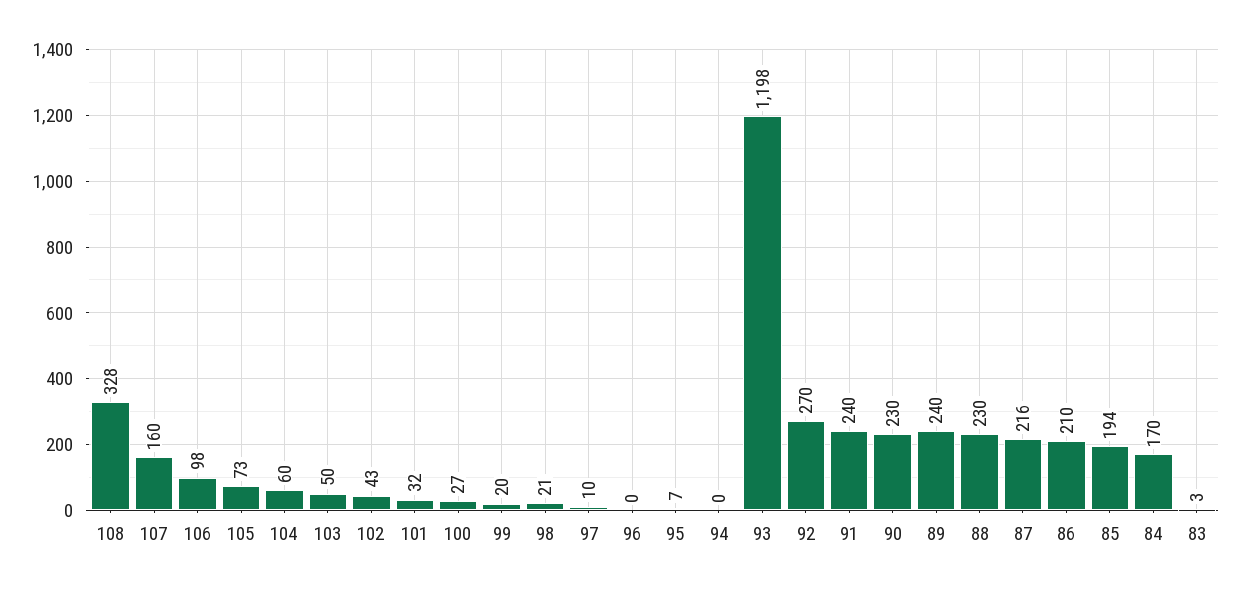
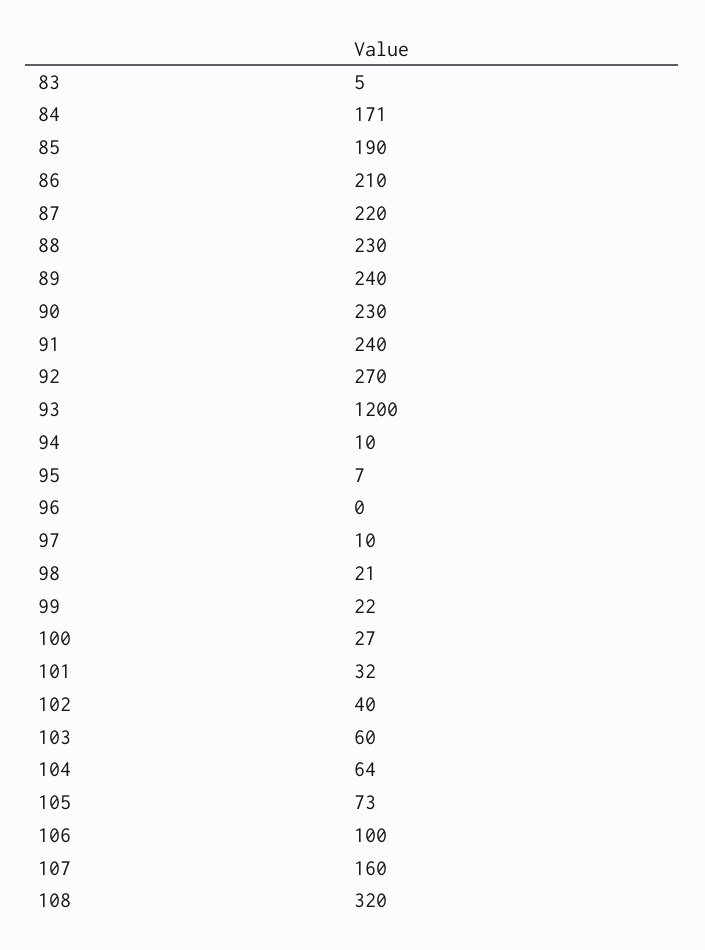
108: 328 -> 320
106: 98 -> 100
104: 60 -> 64
103: 50 -> 60
102: 43 -> 40
99: 20 -> 22
94: 0 -> 10
93: 1198 -> 1200
87: 216 -> 220
85: 194 -> 190
84: 170 -> 171
83: 3 -> 5

